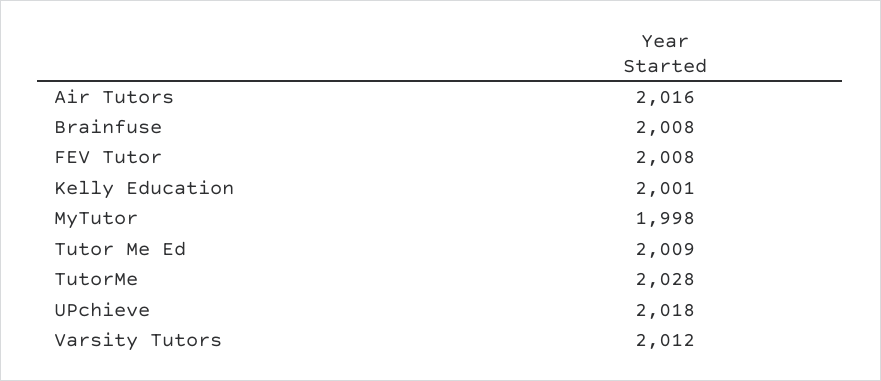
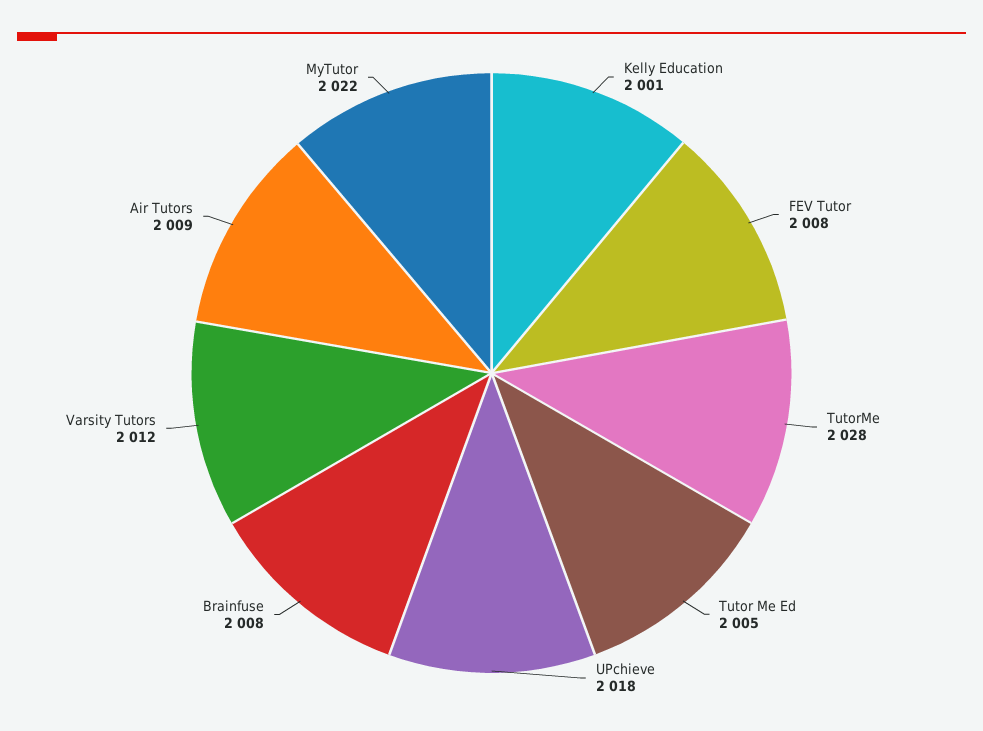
Air Tutors: 2016 -> 2009
MyTutor: 1998 -> 2022
Tutor Me Ed: 2009 -> 2005

